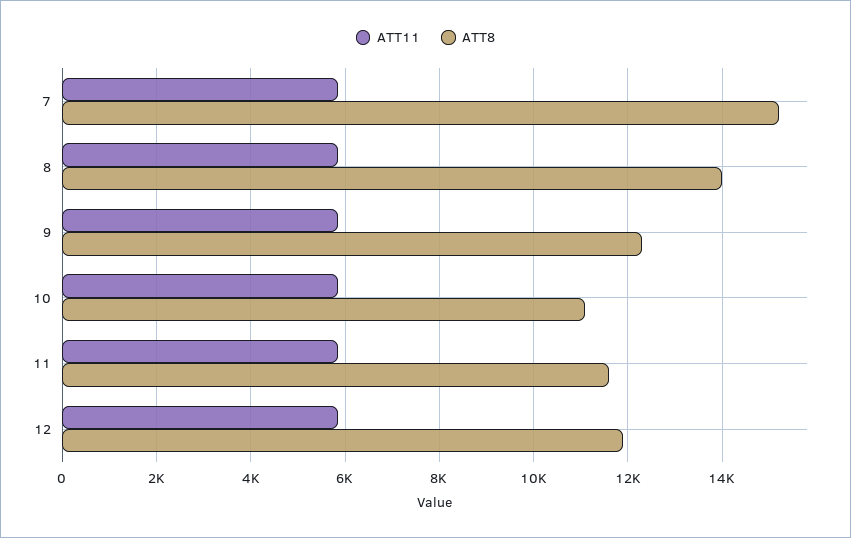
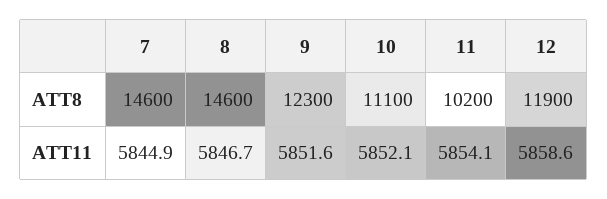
ATT8, 7: 15200 -> 14600
ATT8, 8: 14000 -> 14600
ATT8, 11: 11600 -> 10200

